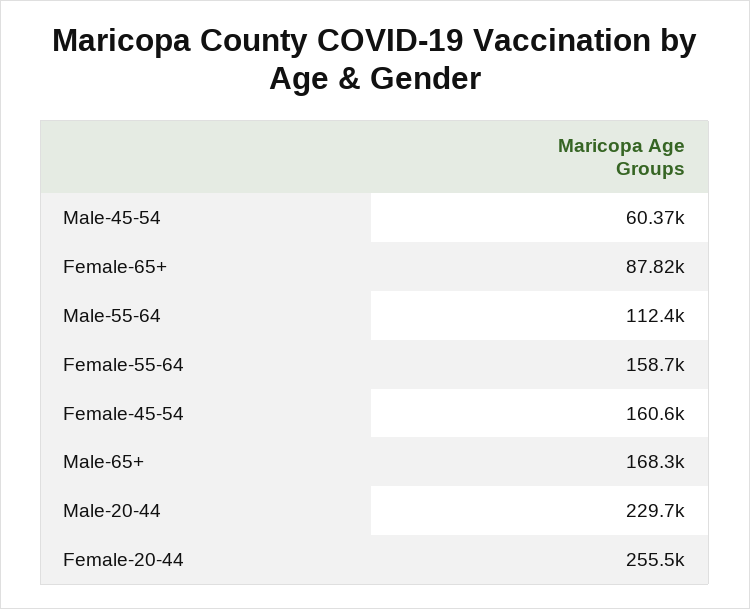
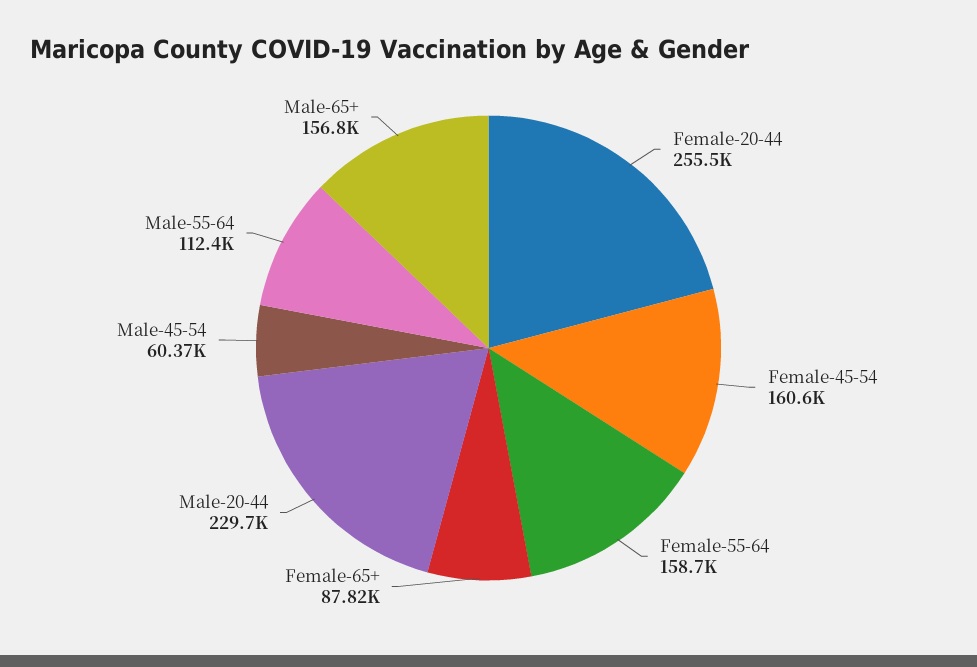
Male-65+: 168300 -> 156800

